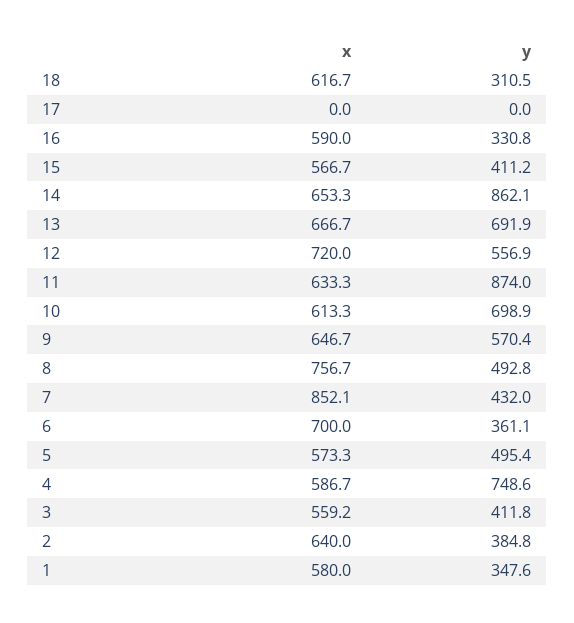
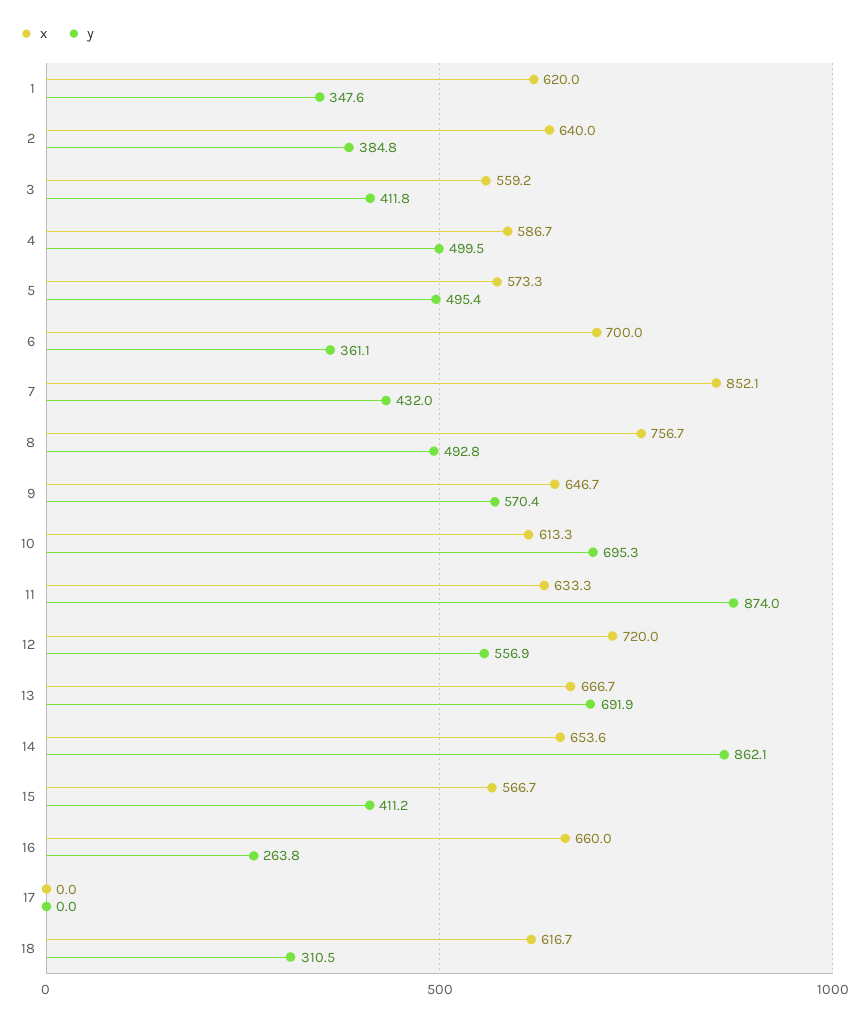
x, 16: 590 -> 660
y, 16: 330.8 -> 263.8
x, 14: 653.3 -> 653.6
y, 10: 698.9 -> 695.3
y, 4: 748.6 -> 499.5
x, 1: 580 -> 620

